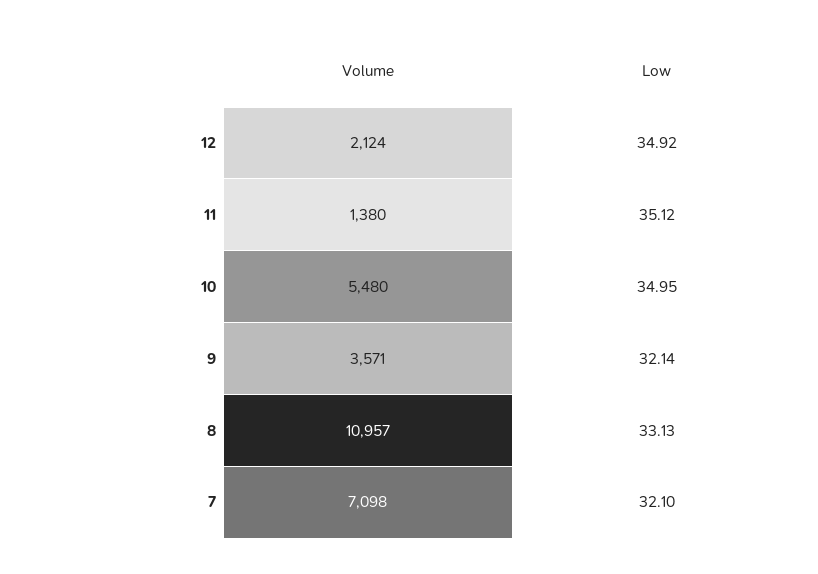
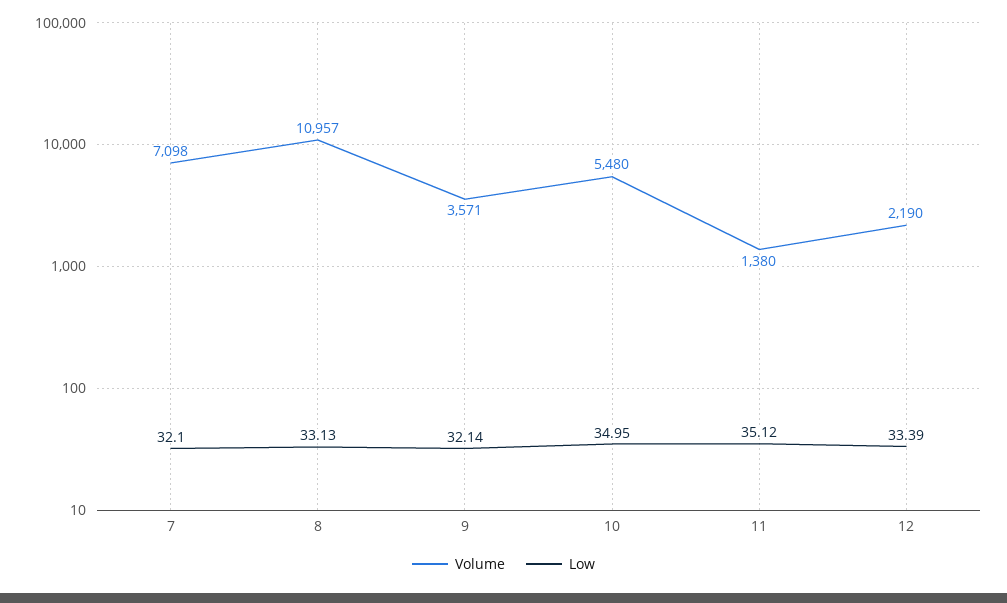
Volume, 12: 2124 -> 2190
Low, 12: 34.92 -> 33.39

